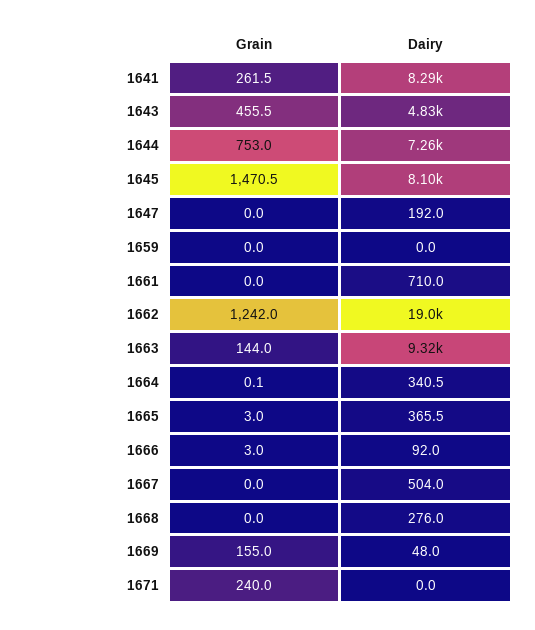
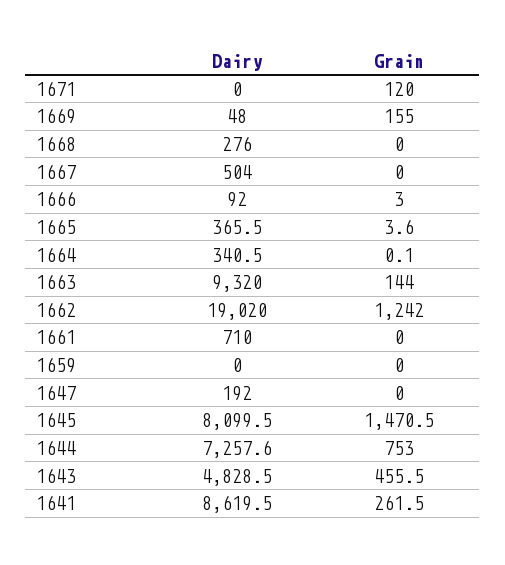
Dairy, 1641: 8290 -> 8619.5
Grain, 1665: 3 -> 3.6
Grain, 1671: 240 -> 120

